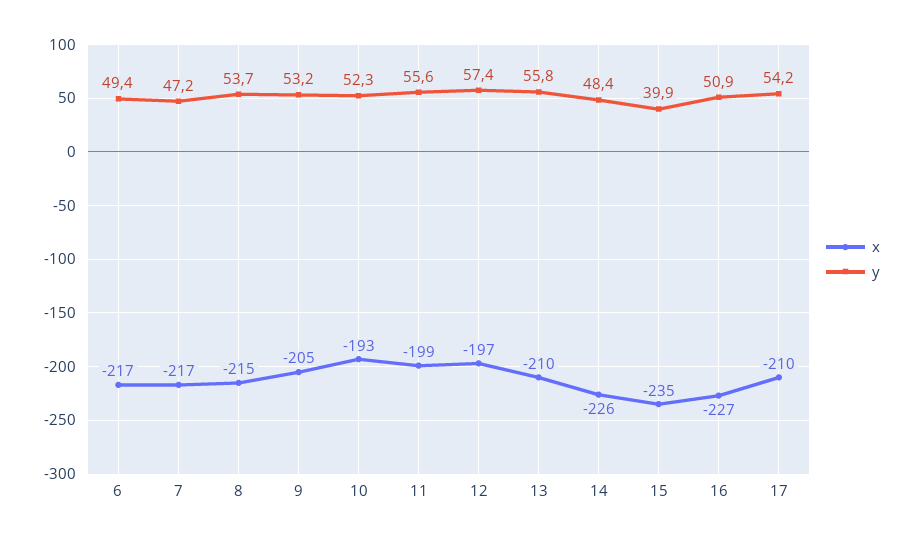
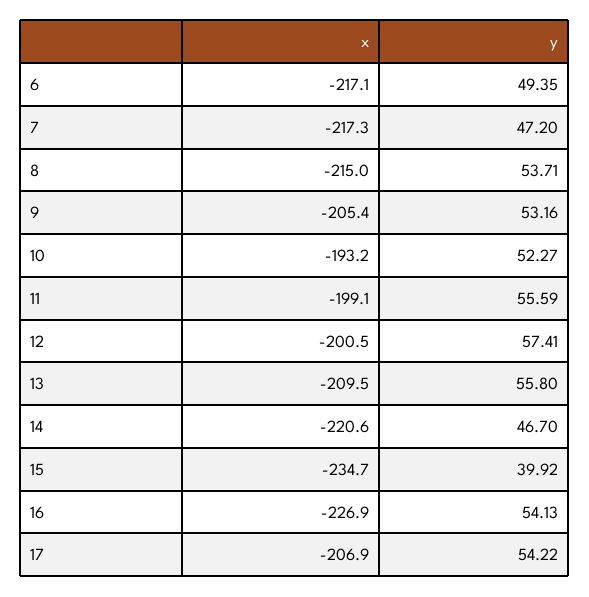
x, 12: -197 -> -200.5
x, 14: -226 -> -220.6
y, 14: 48.4 -> 46.7
y, 16: 50.9 -> 54.13
x, 17: -210 -> -206.9

